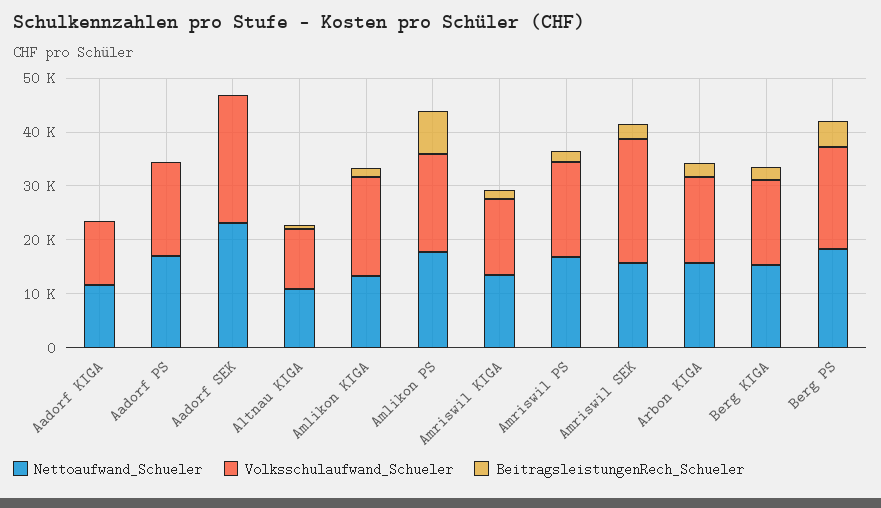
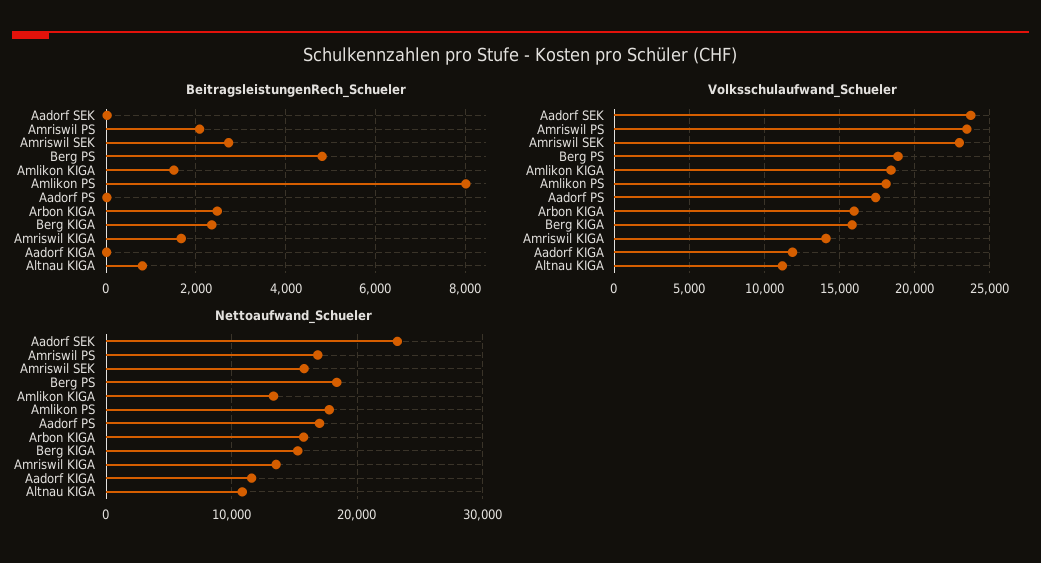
Volksschulaufwand_Schueler, Amriswil PS: 18000 -> 23500

